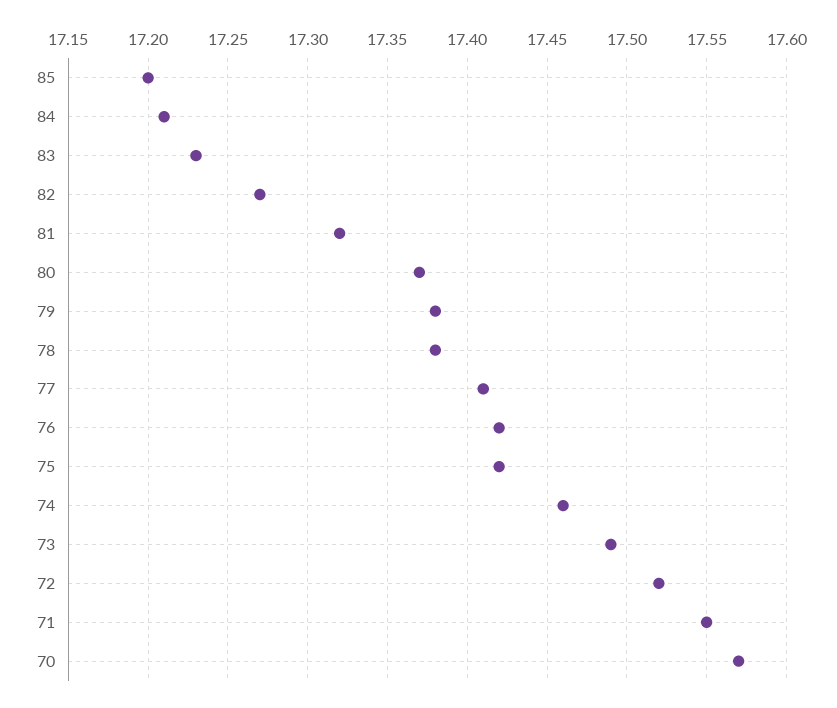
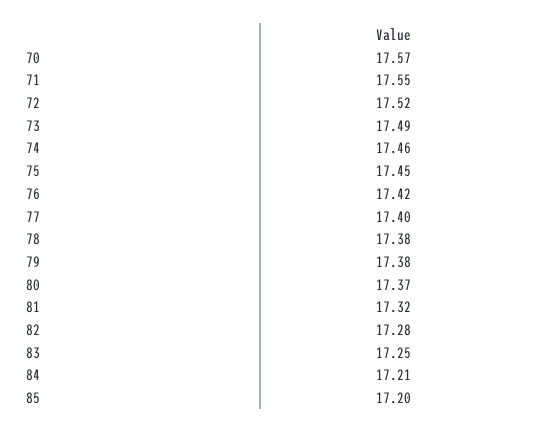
83: 17.23 -> 17.25
82: 17.27 -> 17.28
77: 17.41 -> 17.4
75: 17.42 -> 17.45

